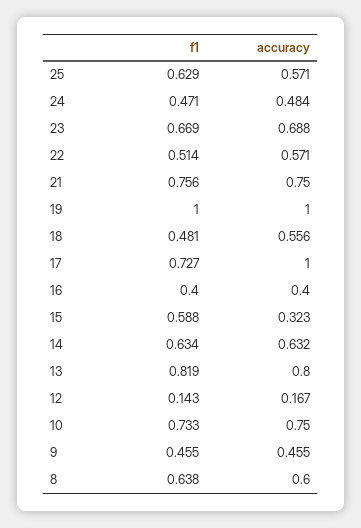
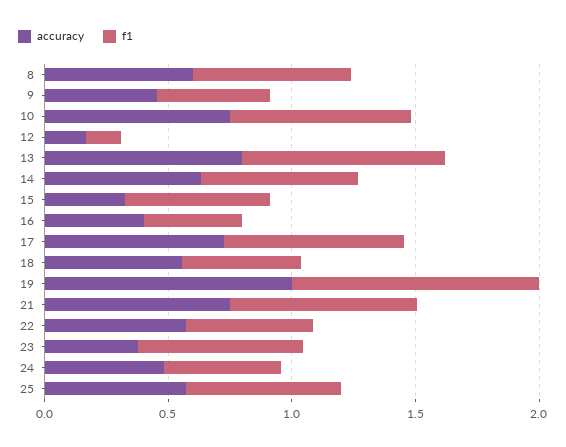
accuracy, 23: 0.688 -> 0.4
accuracy, 17: 1 -> 0.7

